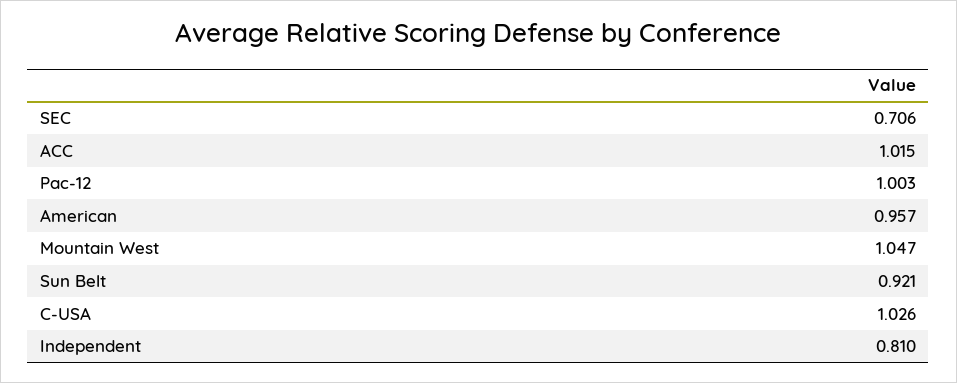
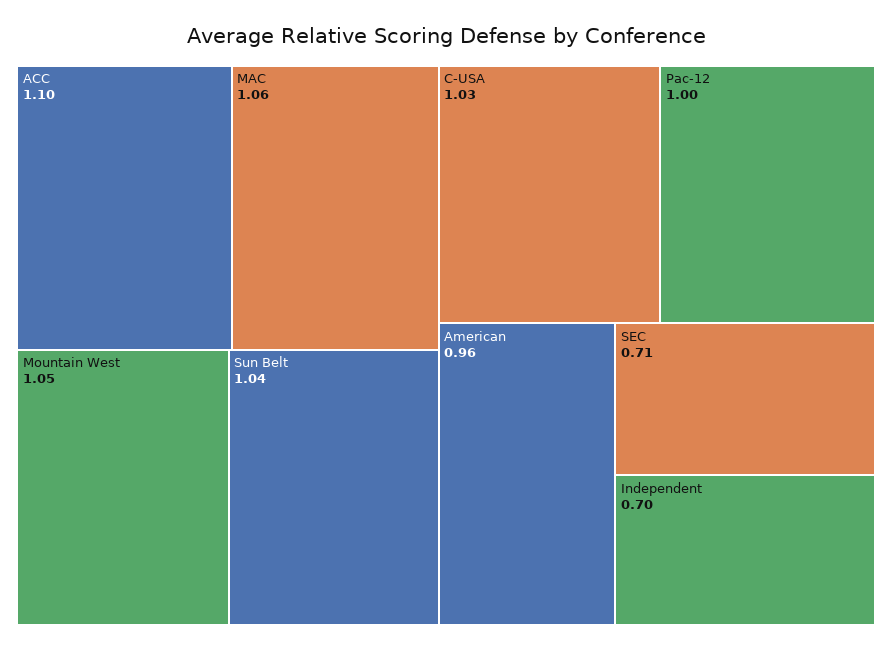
ACC: 1.015 -> 1.1
Sun Belt: 0.921 -> 1.04
Independent: 0.81 -> 0.7
MAC: none -> 1.06

